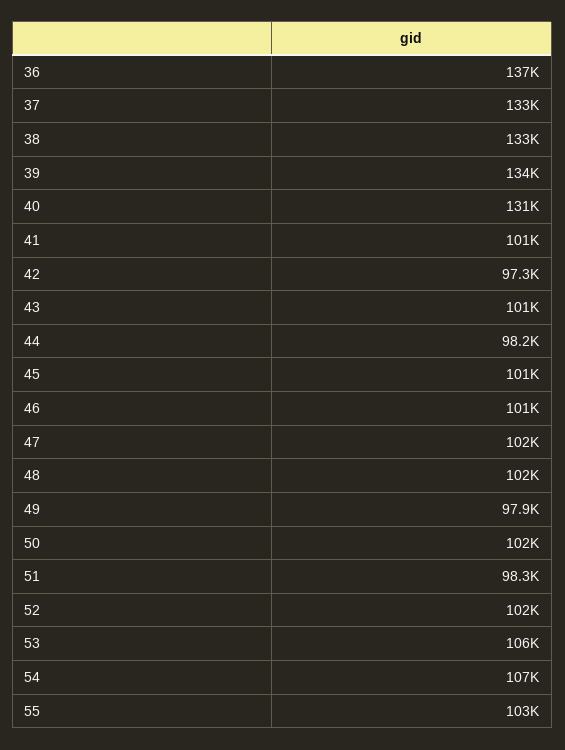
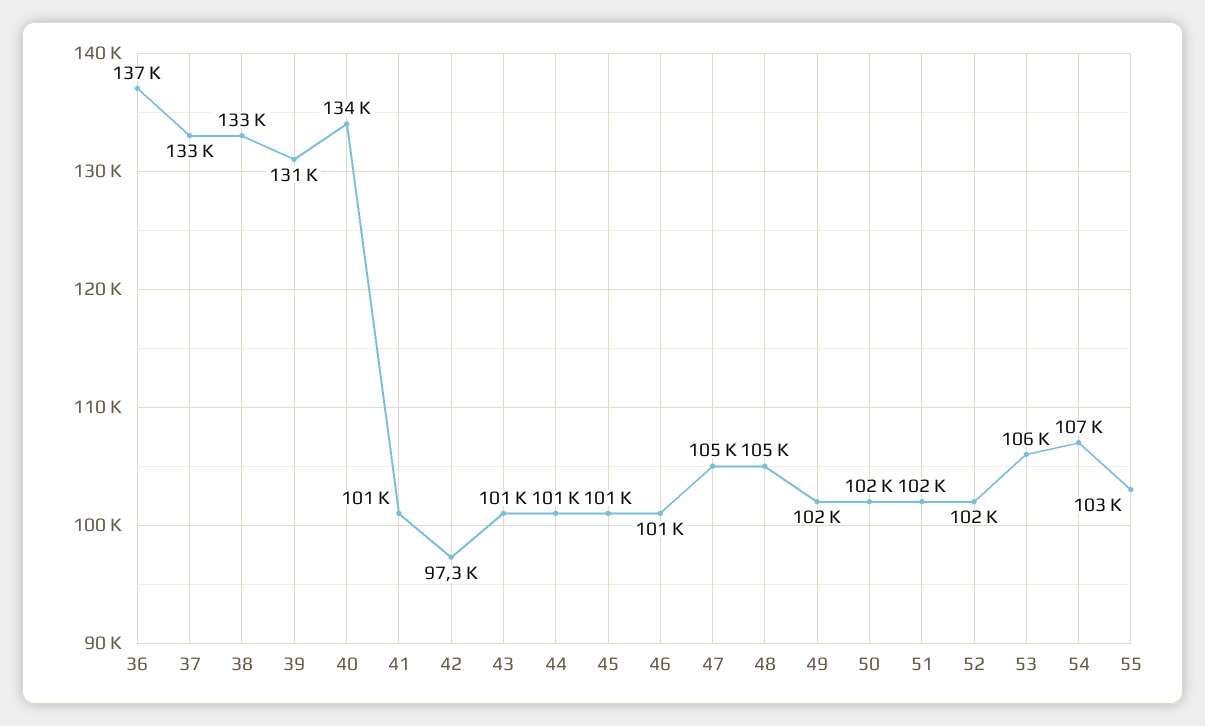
39: 134000 -> 131000
40: 131000 -> 134000
44: 98200 -> 101000
47: 102000 -> 105000
48: 102000 -> 105000
49: 97900 -> 102000
51: 98300 -> 102000

